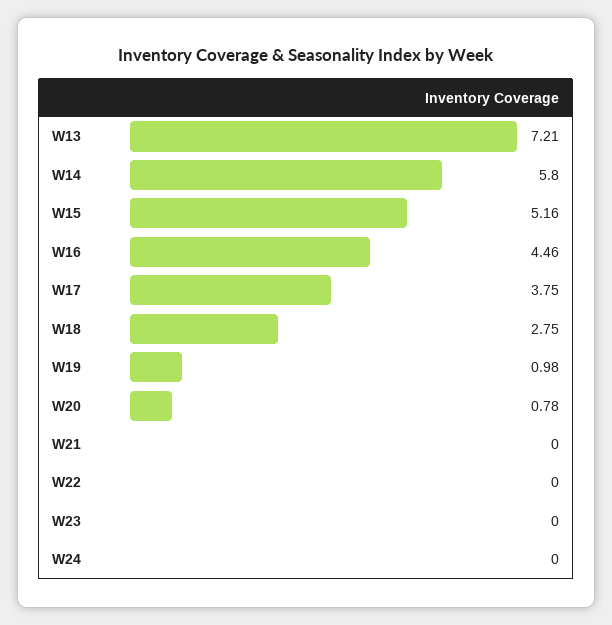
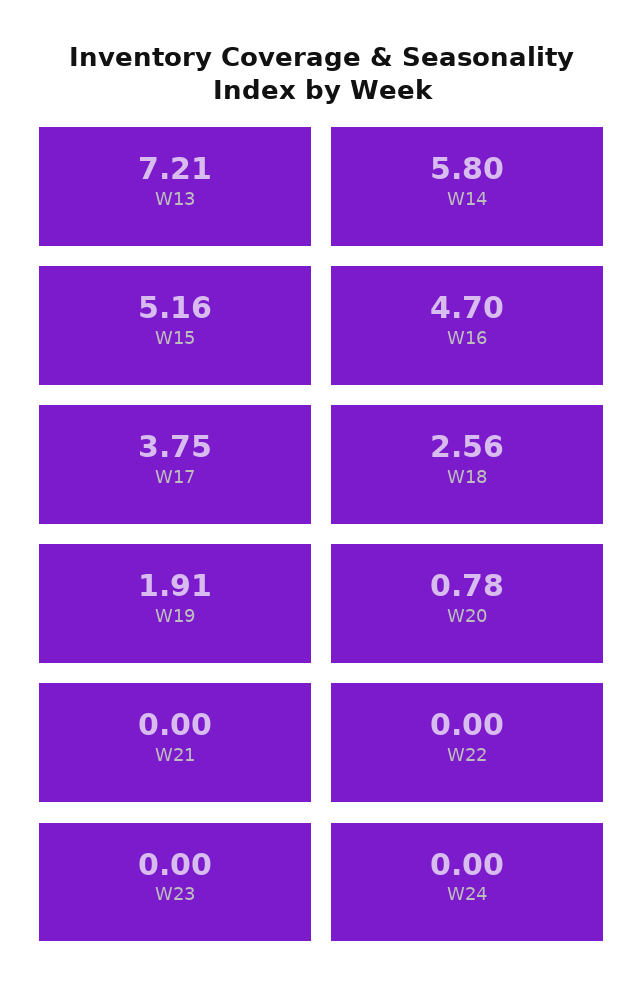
W16: 4.46 -> 4.7
W18: 2.75 -> 2.56
W19: 0.98 -> 1.91

